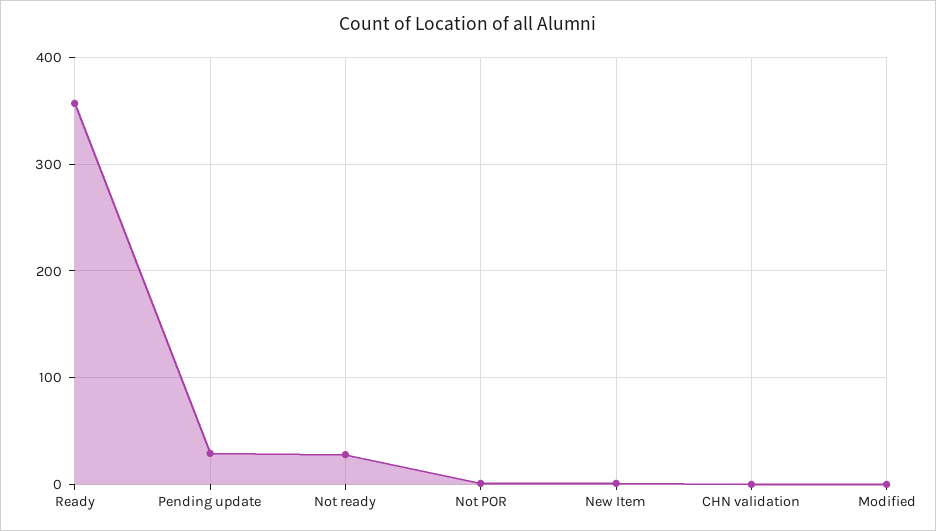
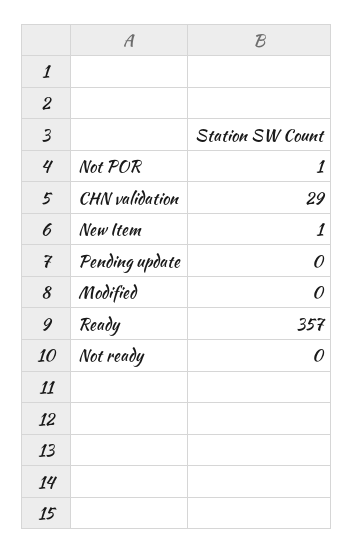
Pending update: 30 -> 0
Not ready: 30 -> 0
CHN validation: 0 -> 29

